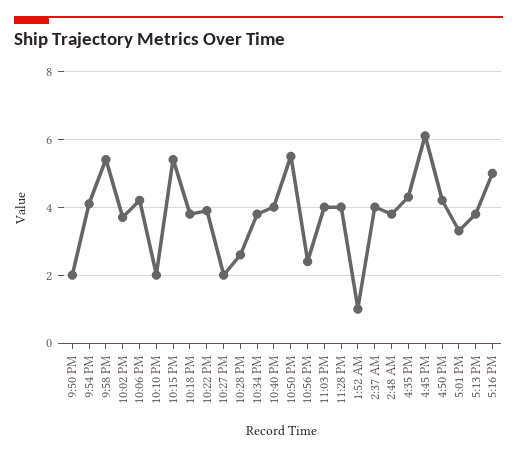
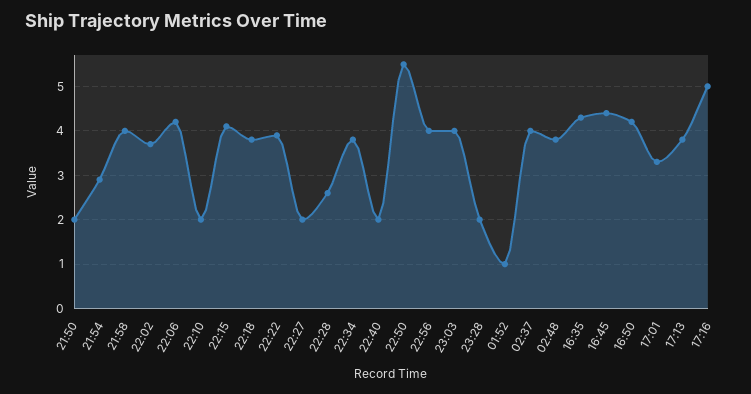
9:54 PM: 4 -> 3
9:58 PM: 5.5 -> 4
10:15 PM: 5.5 -> 4
10:40 PM: 4 -> 2
10:56 PM: 2.5 -> 4
11:28 PM: 4 -> 2
4:45 PM: 6 -> 4.5

